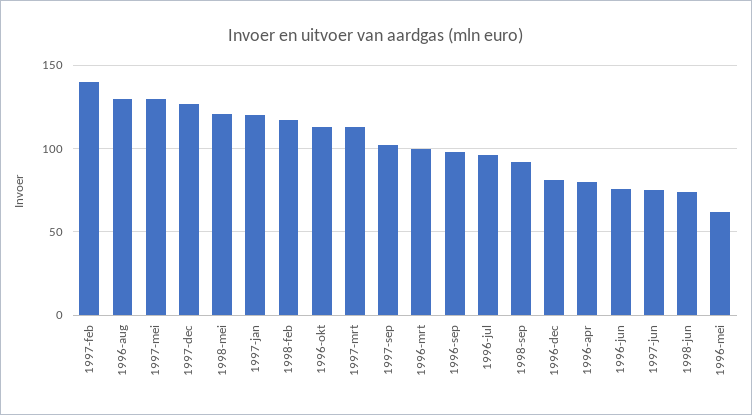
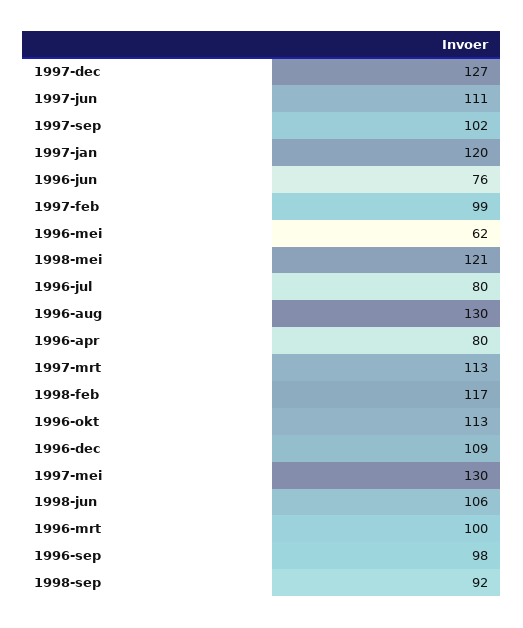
1997-feb: 140 -> 99
1996-jul: 95 -> 80
1996-dec: 80 -> 109
1997-jun: 75 -> 111
1998-jun: 75 -> 106

